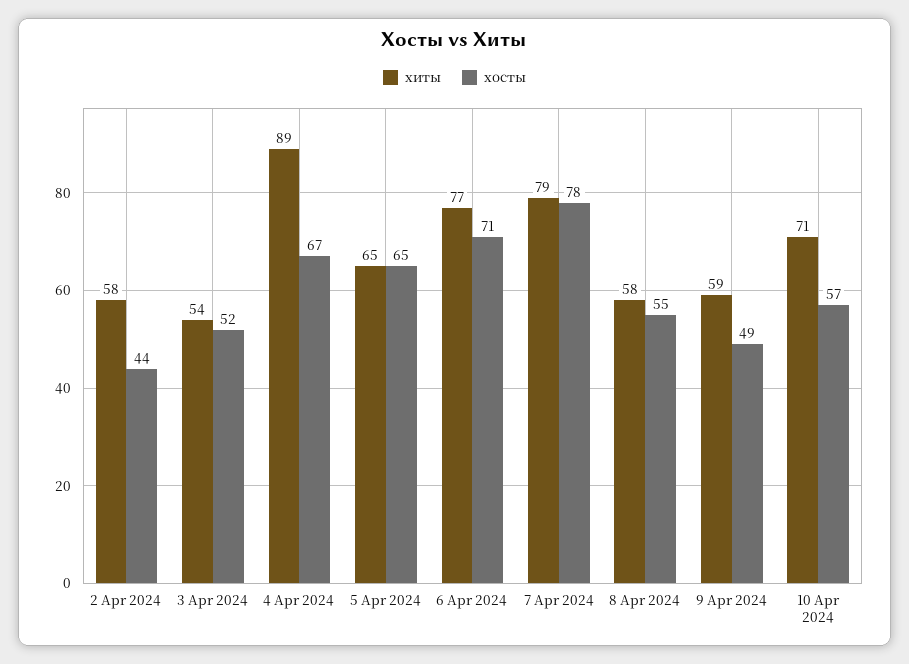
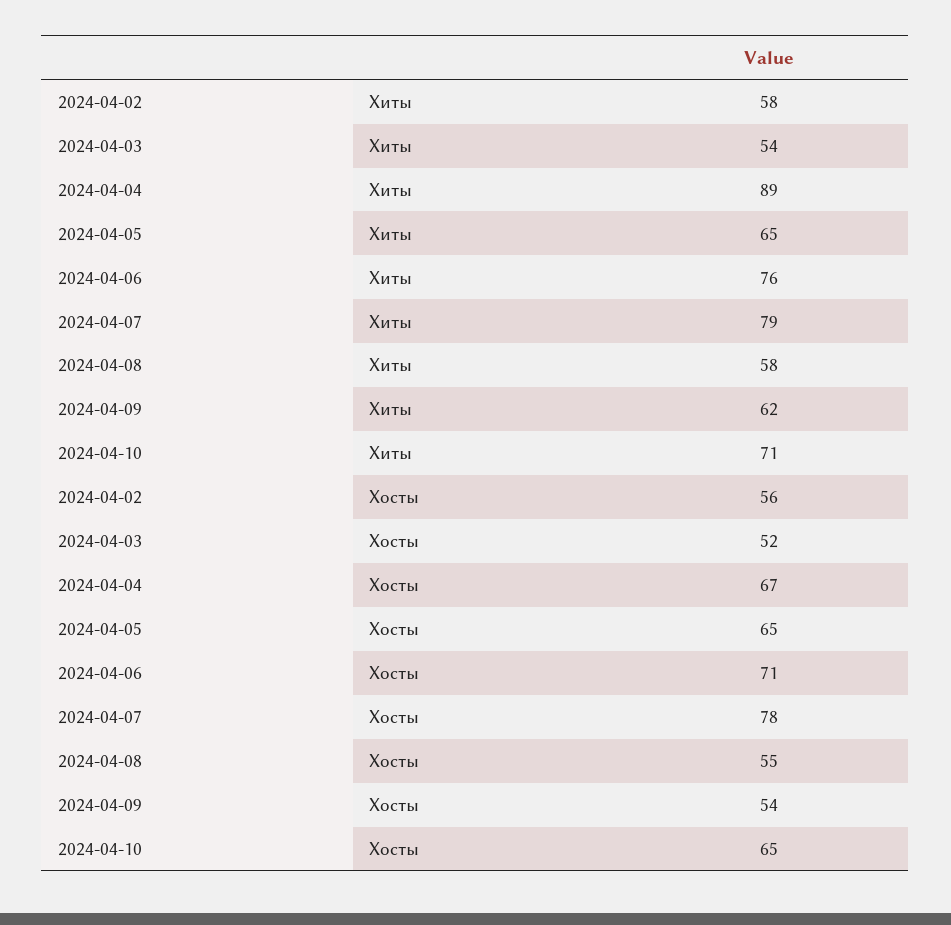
хосты, 2 Apr 2024: 44 -> 56
хиты, 6 Apr 2024: 77 -> 76
хиты, 9 Apr 2024: 59 -> 62
хосты, 9 Apr 2024: 49 -> 54
хосты, 10 Apr 2024: 57 -> 65

